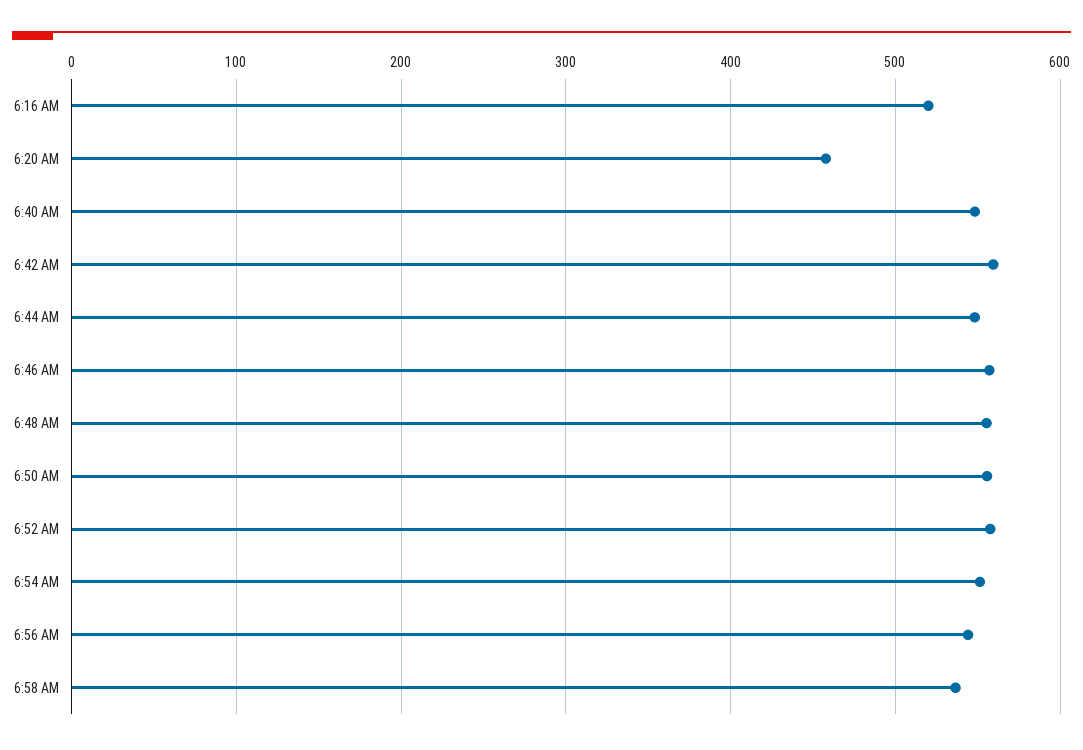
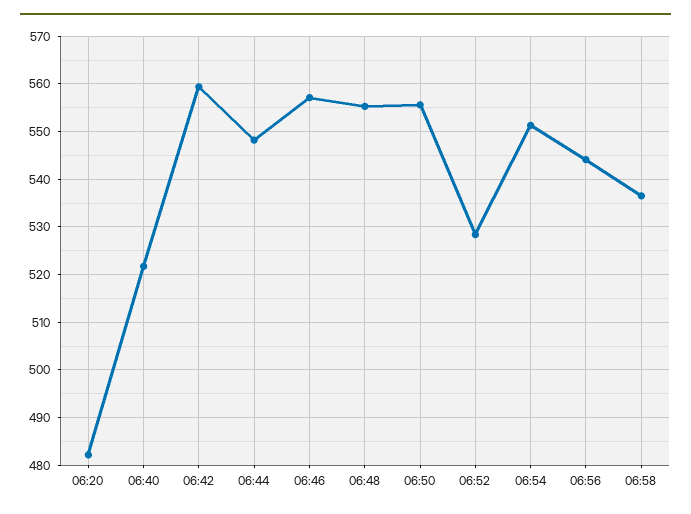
6:16 AM: 520 -> none
6:20 AM: 460 -> 482
6:40 AM: 550 -> 522
6:52 AM: 560 -> 528

